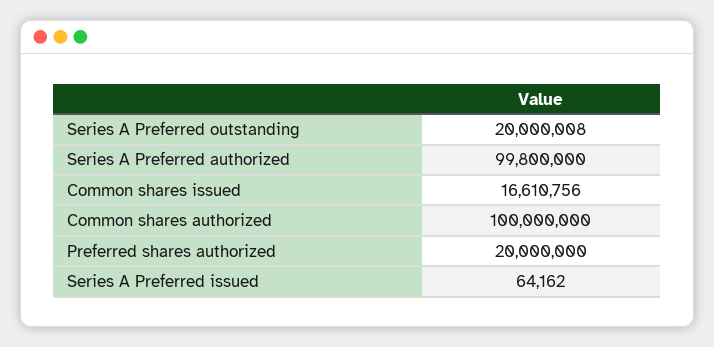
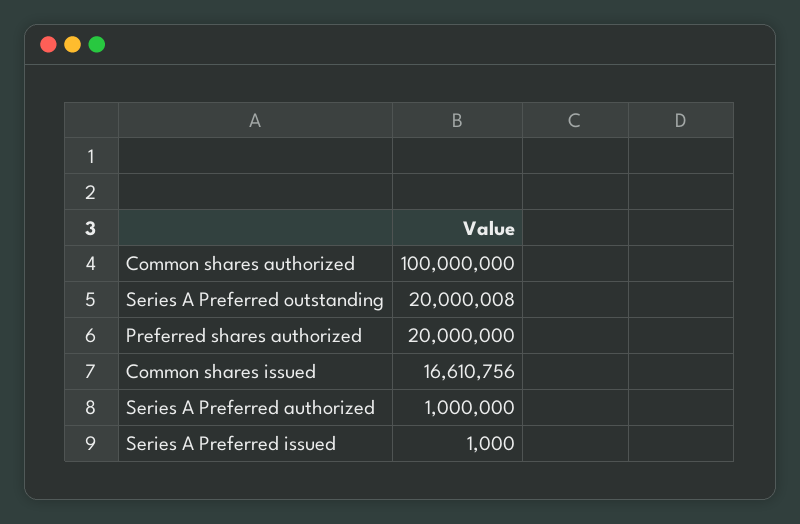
Series A Preferred authorized: 99800000 -> 1000000
Series A Preferred issued: 64162 -> 1000

